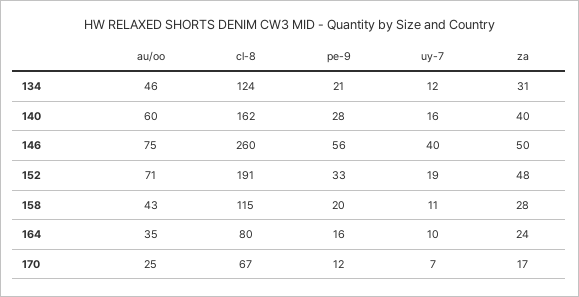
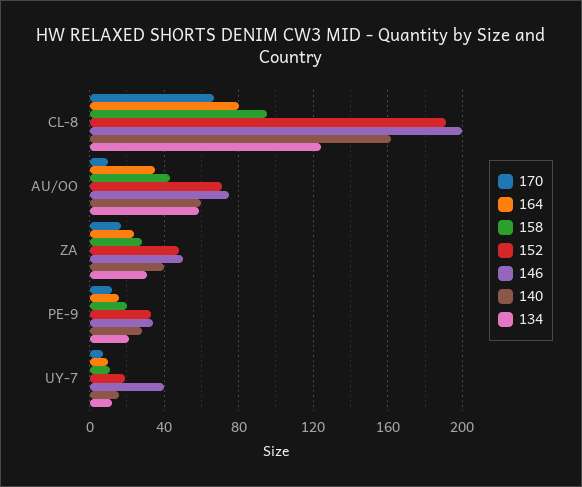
134, au/oo: 46 -> 60
146, cl-8: 260 -> 200
146, pe-9: 56 -> 35
158, cl-8: 115 -> 95
170, au/oo: 25 -> 10

